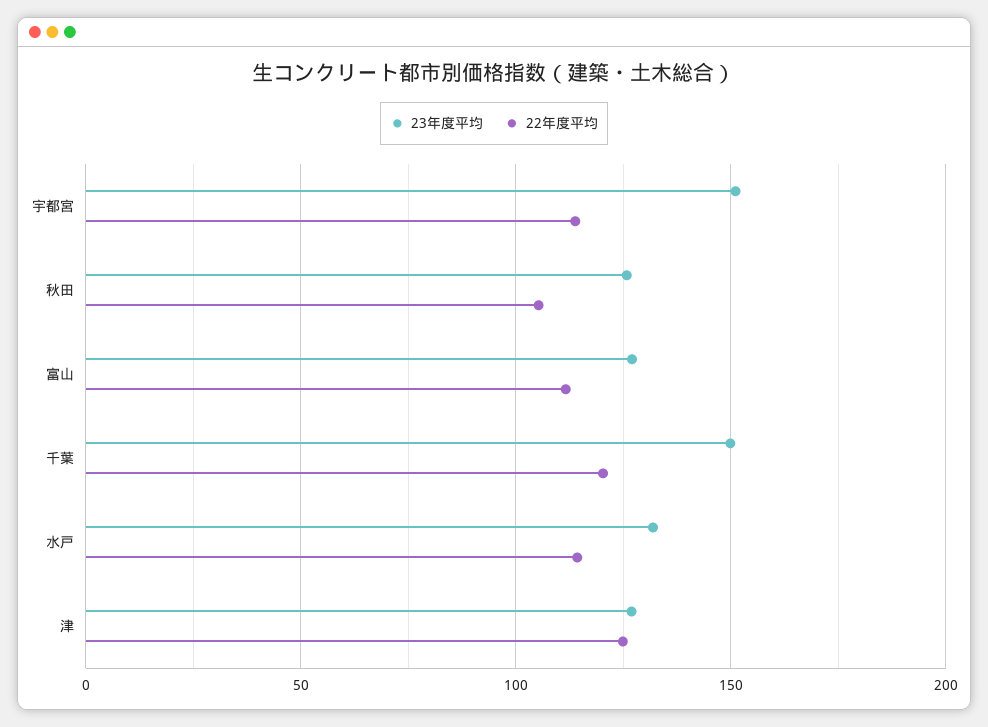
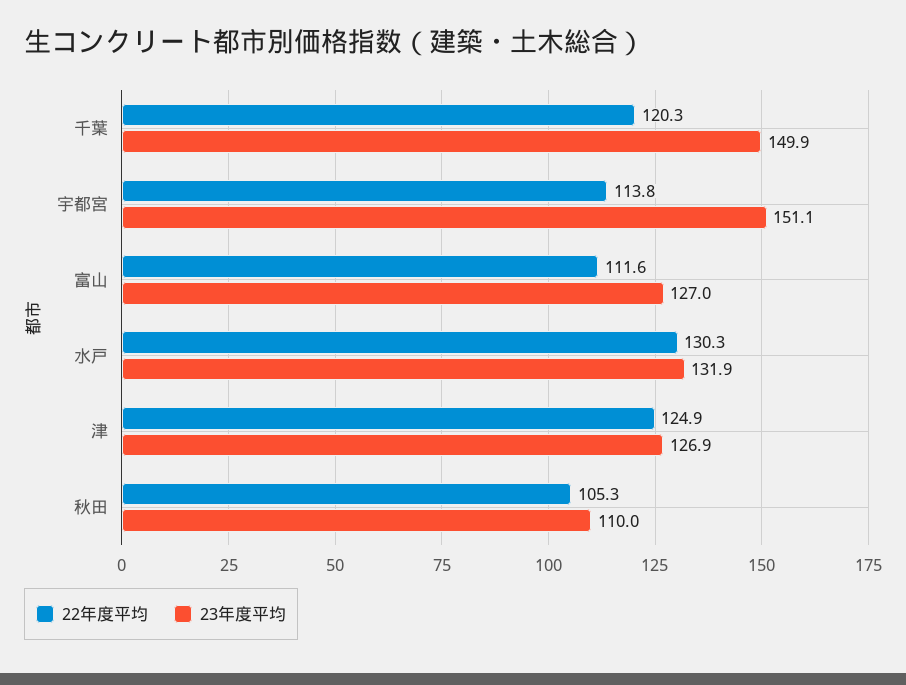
23年度平均, 秋田: 125 -> 110
22年度平均, 水戸: 115 -> 130.3

